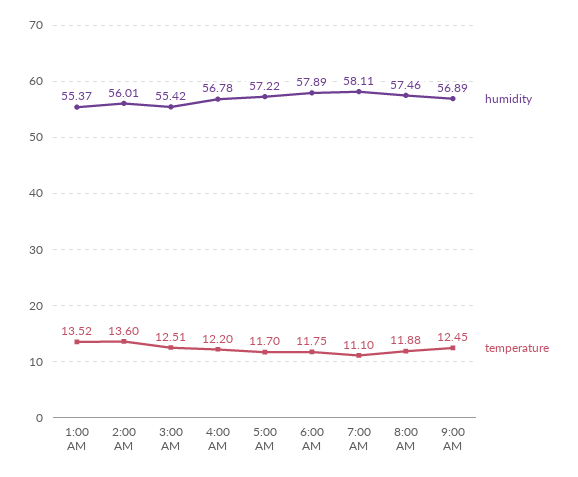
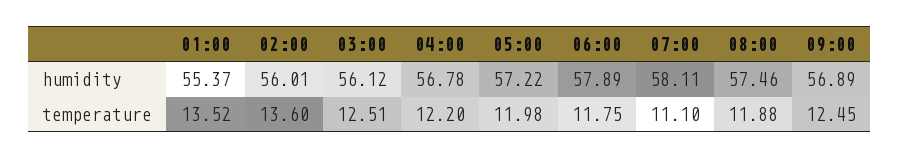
humidity, 3:00 AM: 55.42 -> 56.12
temperature, 5:00 AM: 11.7 -> 11.98

